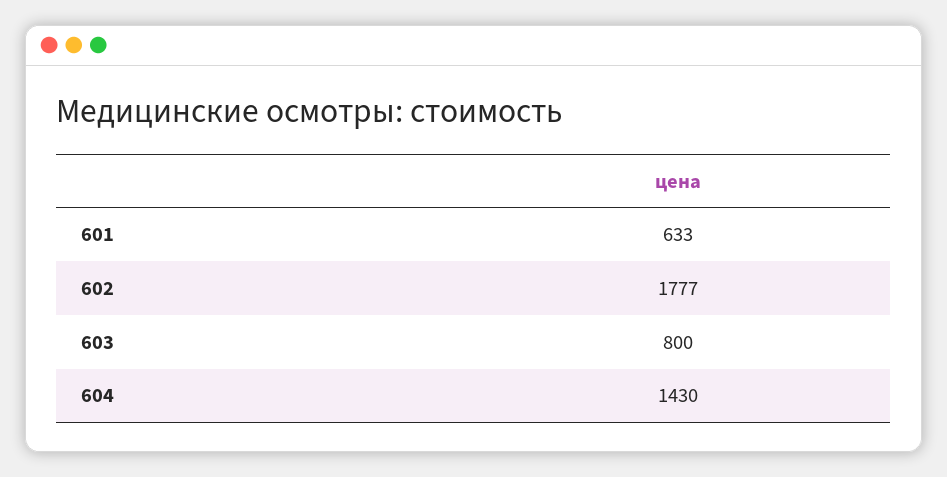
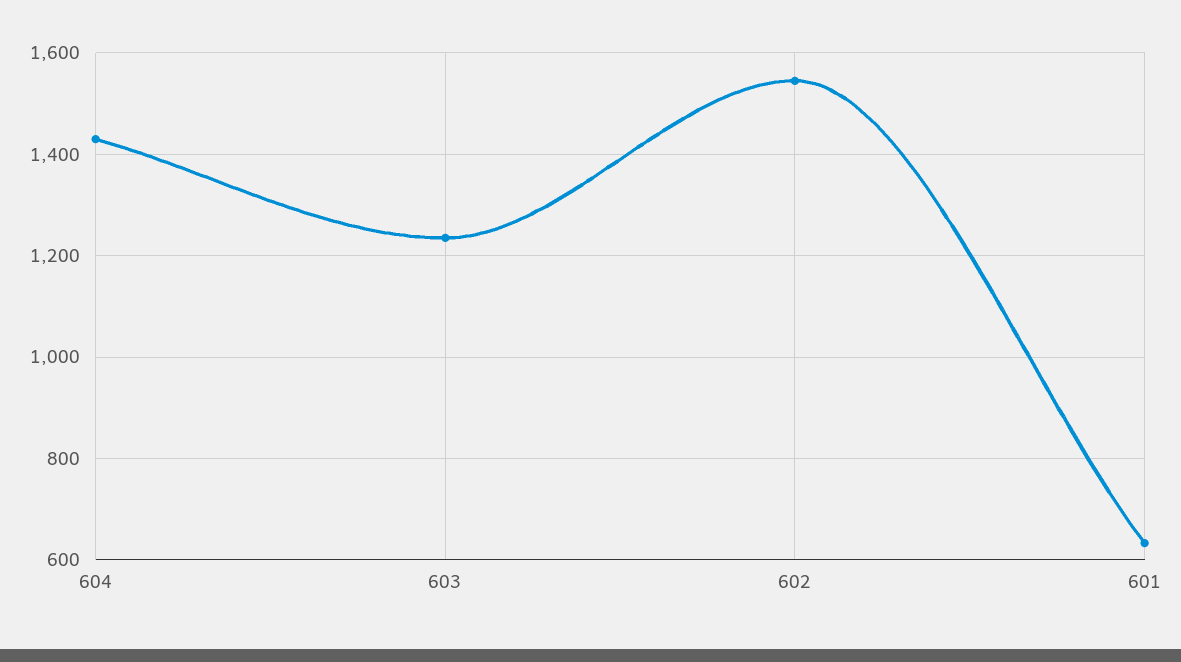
602: 1777 -> 1540
603: 800 -> 1240

